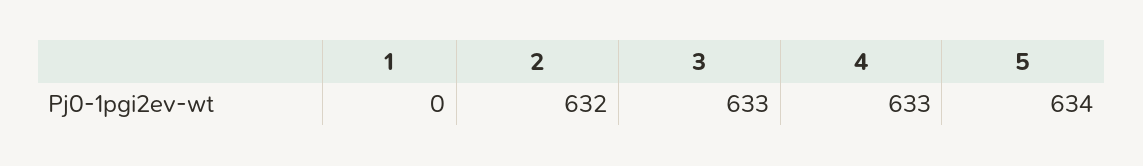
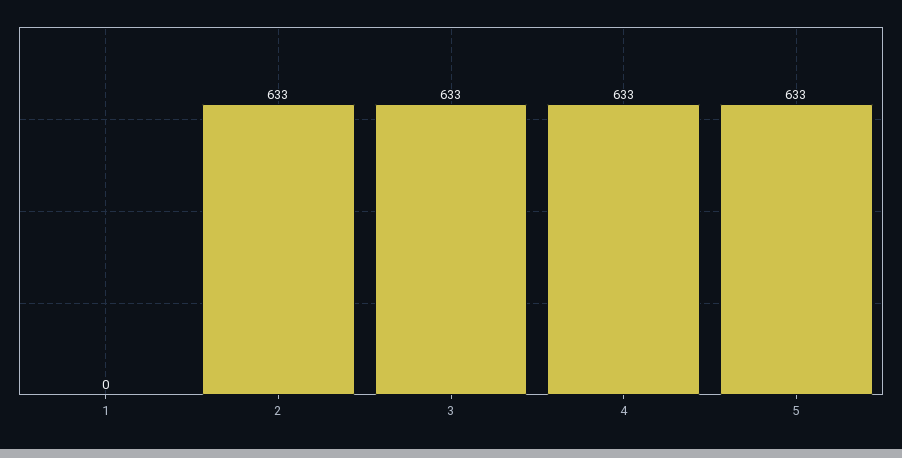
2: 632 -> 633
5: 634 -> 633

